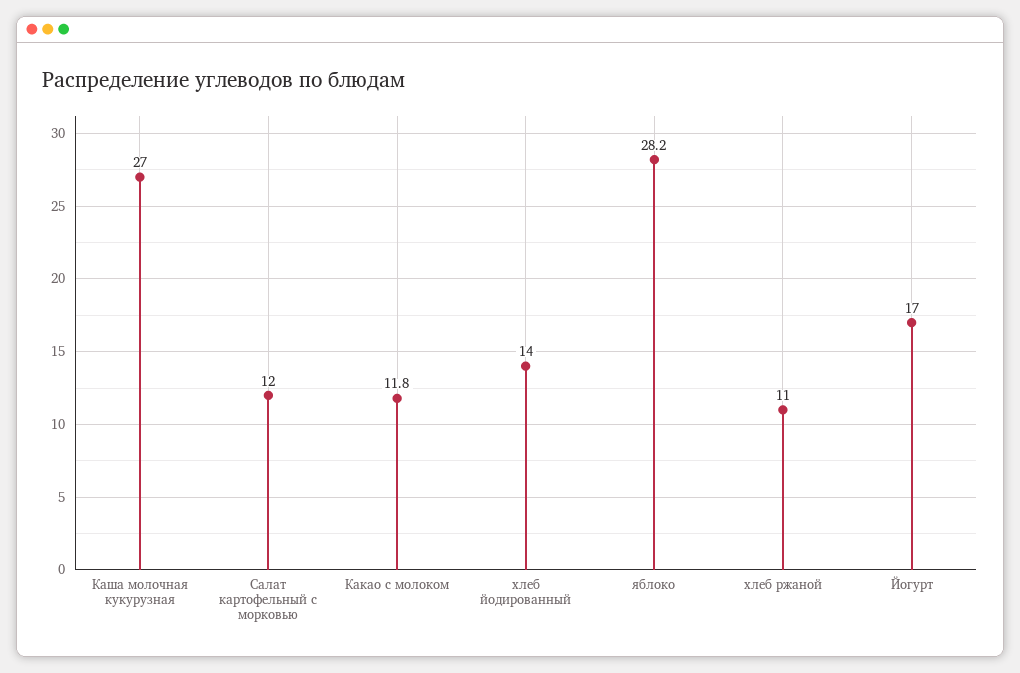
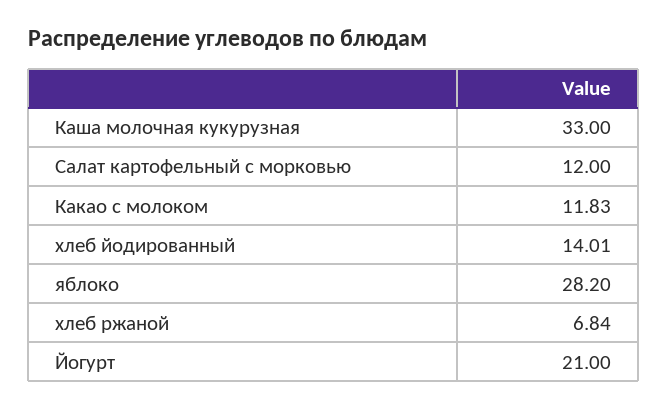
Каша молочная кукурузная: 27 -> 33
хлеб ржаной: 11 -> 6.84
Йогурт: 17 -> 21

